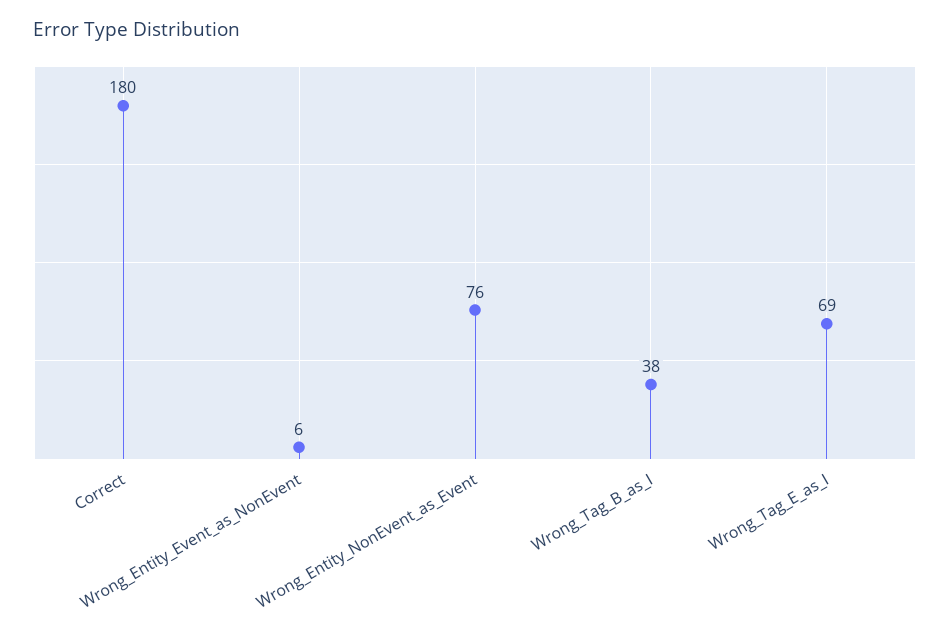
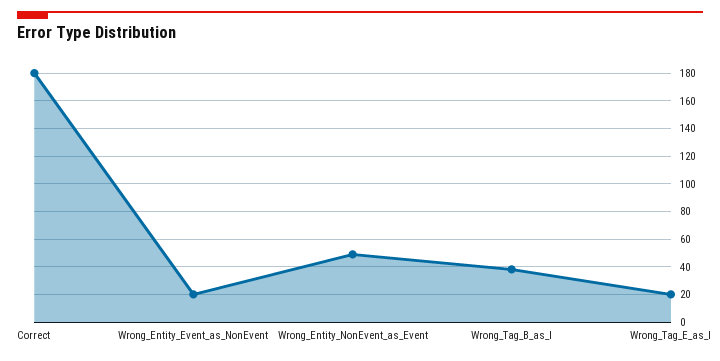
Wrong_Entity_Event_as_NonEvent: 6 -> 20
Wrong_Entity_NonEvent_as_Event: 76 -> 50
Wrong_Tag_E_as_I: 69 -> 20

